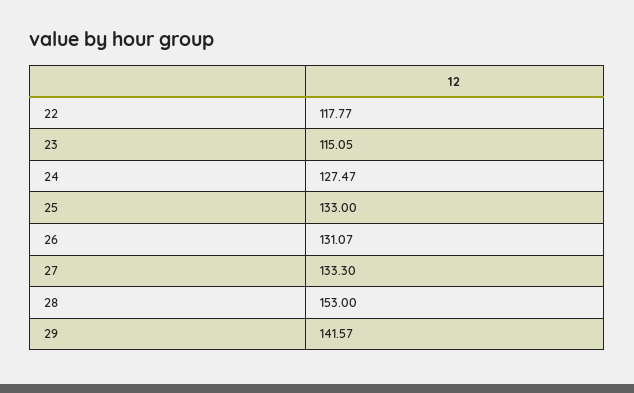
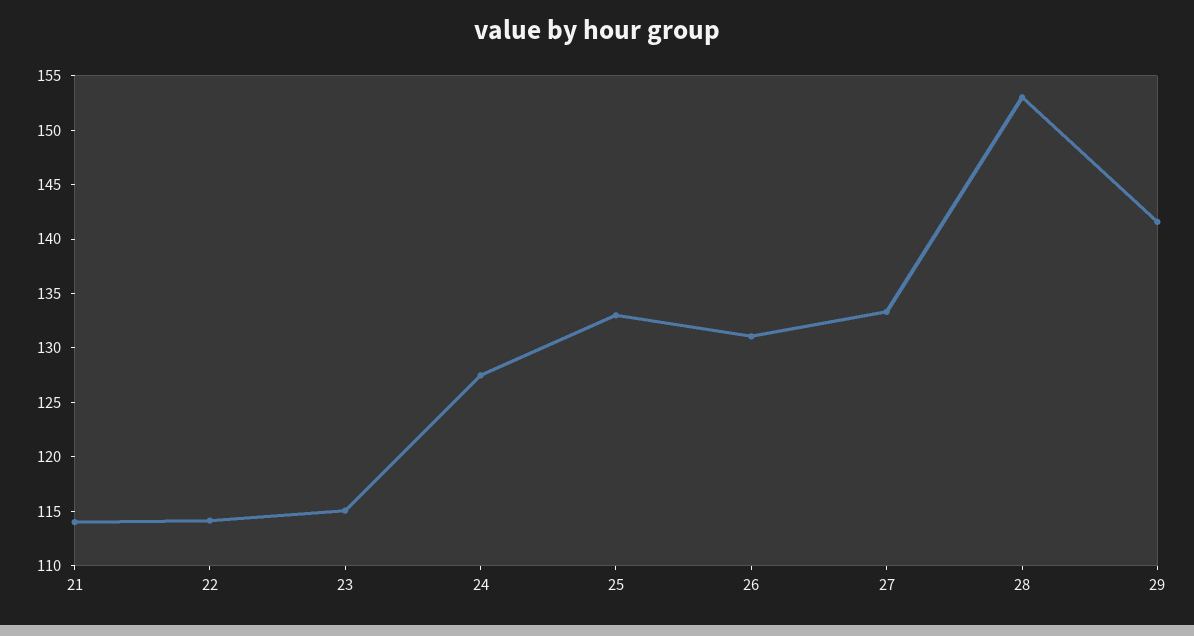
22: 117.77 -> 114
21: none -> 114

